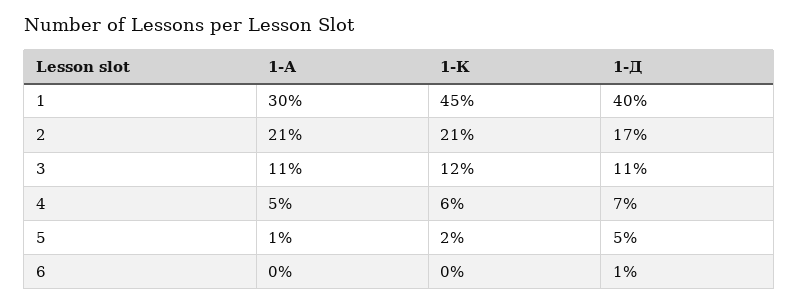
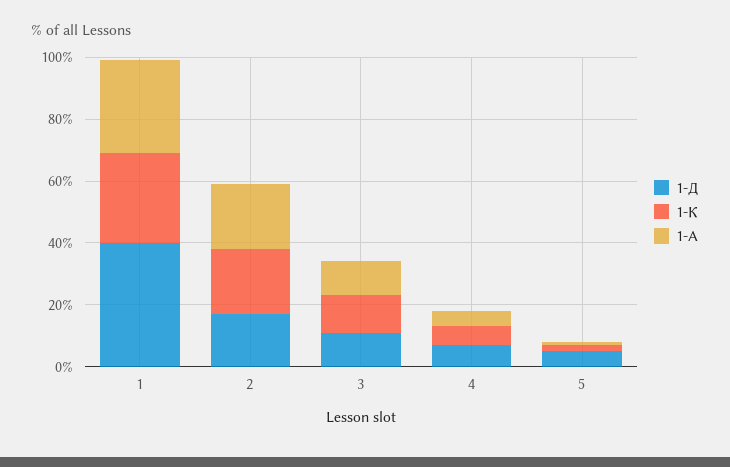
1-К, 1: 45 -> 30
1-А, 6: 0 -> none
1-К, 6: 0 -> none
1-Д, 6: 1 -> none

